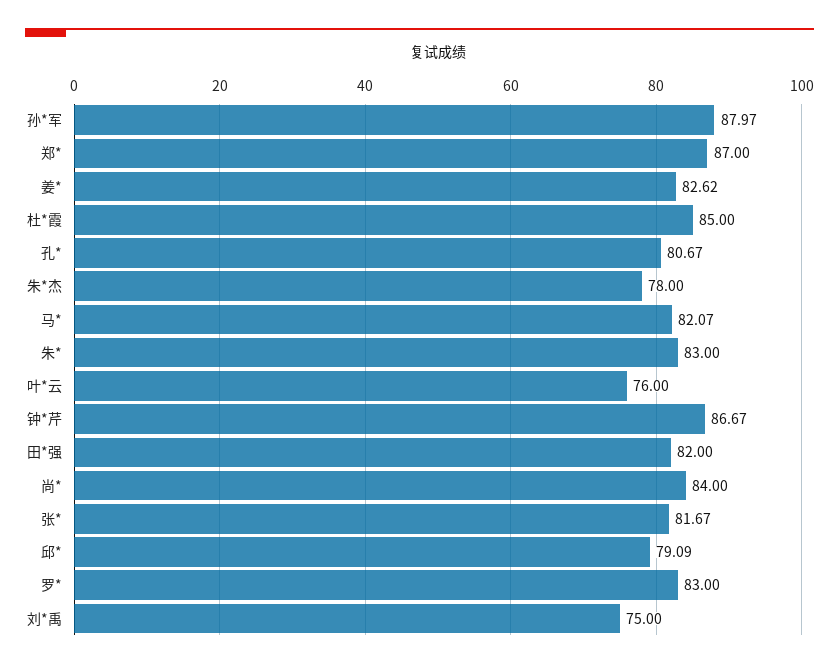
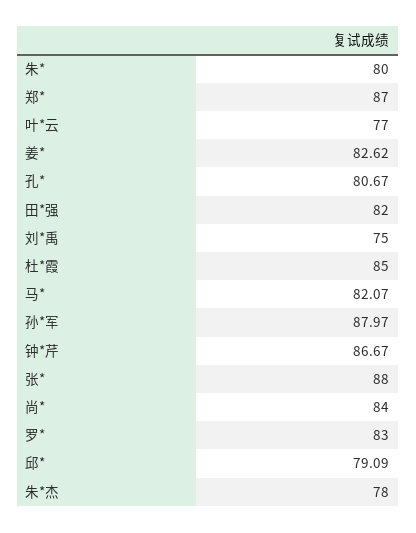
朱*: 83 -> 80
叶*云: 76 -> 77
张*: 81.67 -> 88

